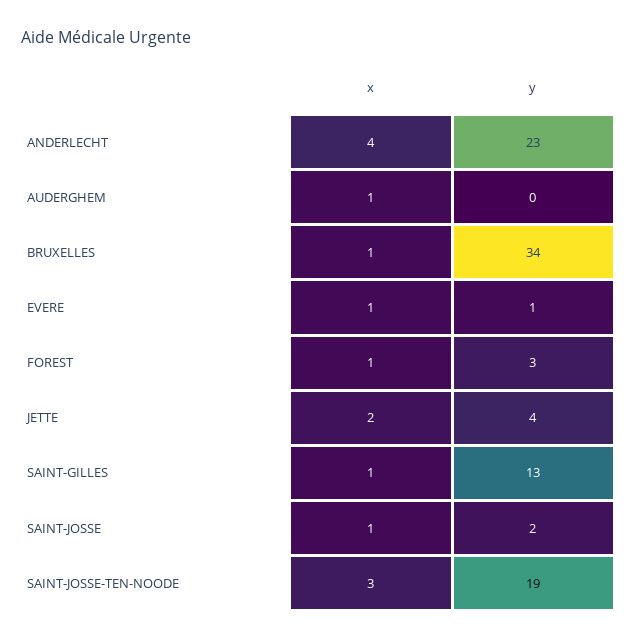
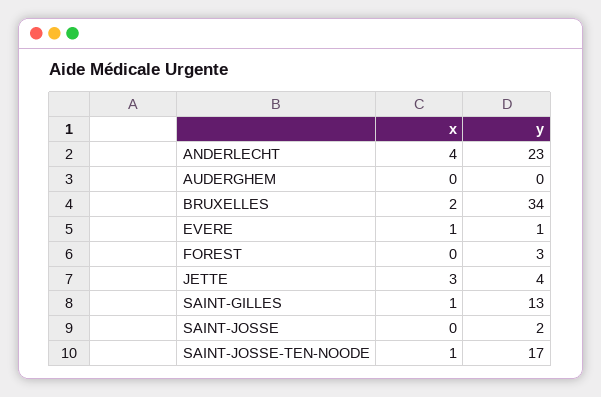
x, AUDERGHEM: 1 -> 0
x, BRUXELLES: 1 -> 2
x, FOREST: 1 -> 0
x, JETTE: 2 -> 3
x, SAINT-JOSSE: 1 -> 0
x, SAINT-JOSSE-TEN-NOODE: 3 -> 1
y, SAINT-JOSSE-TEN-NOODE: 19 -> 17

